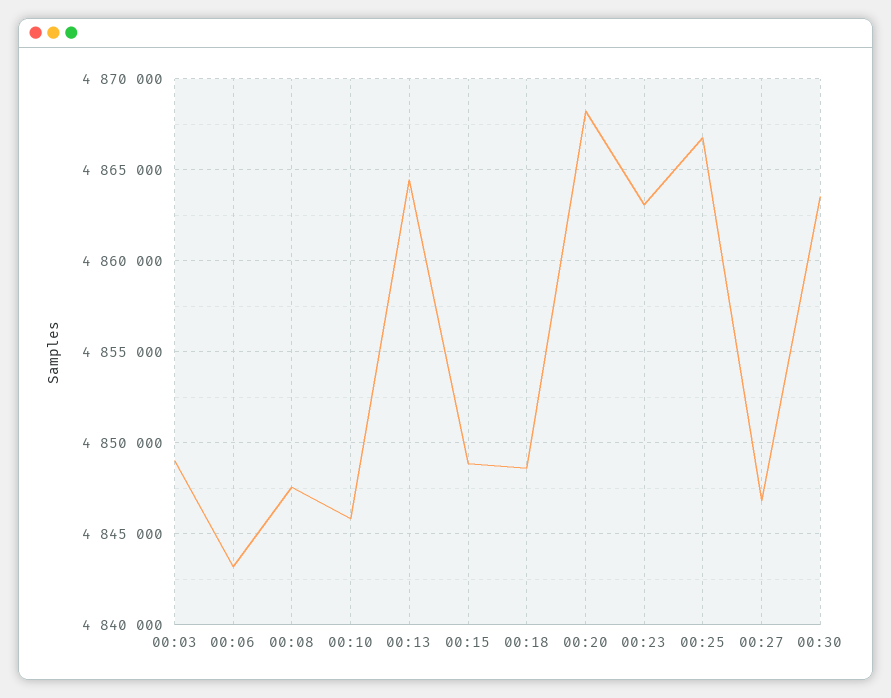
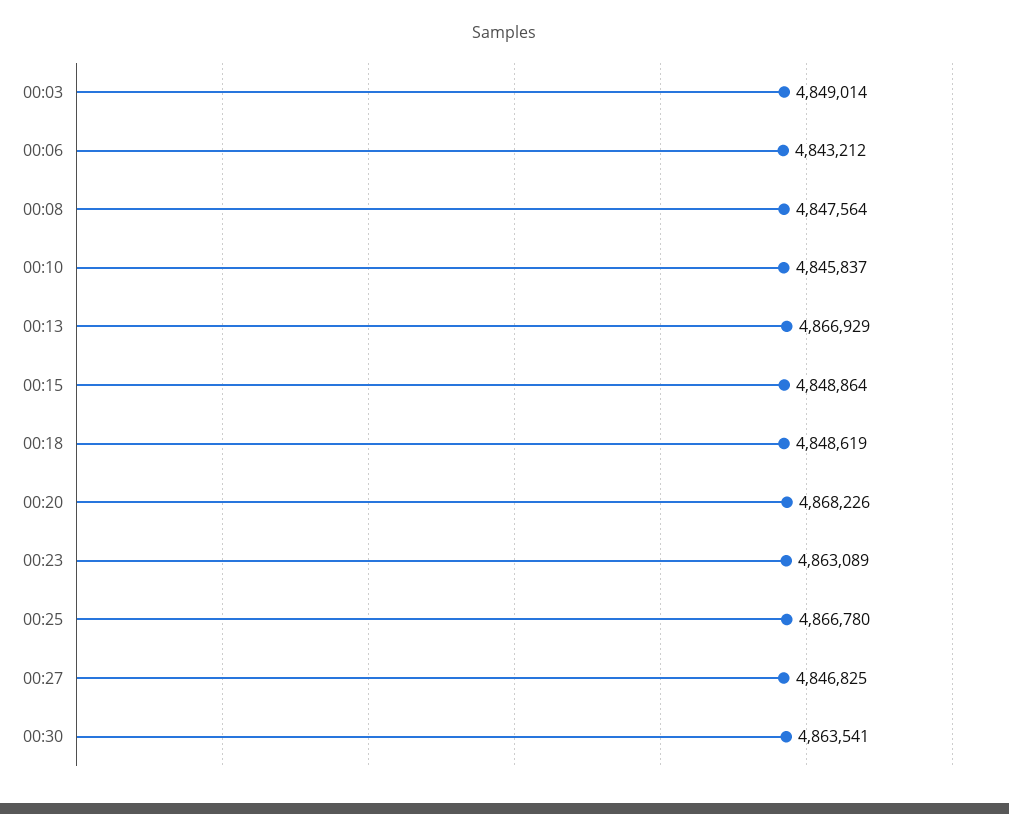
00:13: 4864500 -> 4866929

